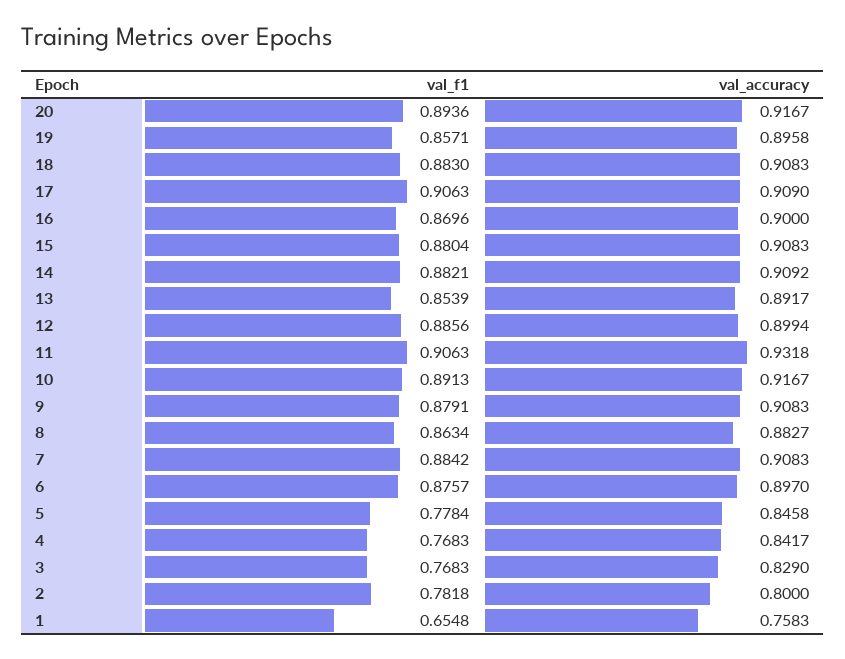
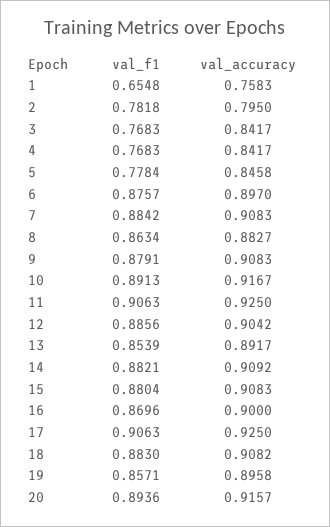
val_accuracy, 20: 0.9167 -> 0.9157
val_accuracy, 18: 0.9083 -> 0.9082
val_accuracy, 17: 0.909 -> 0.925
val_accuracy, 12: 0.8994 -> 0.9042
val_accuracy, 11: 0.9318 -> 0.925
val_accuracy, 3: 0.829 -> 0.8417
val_accuracy, 2: 0.8 -> 0.795

